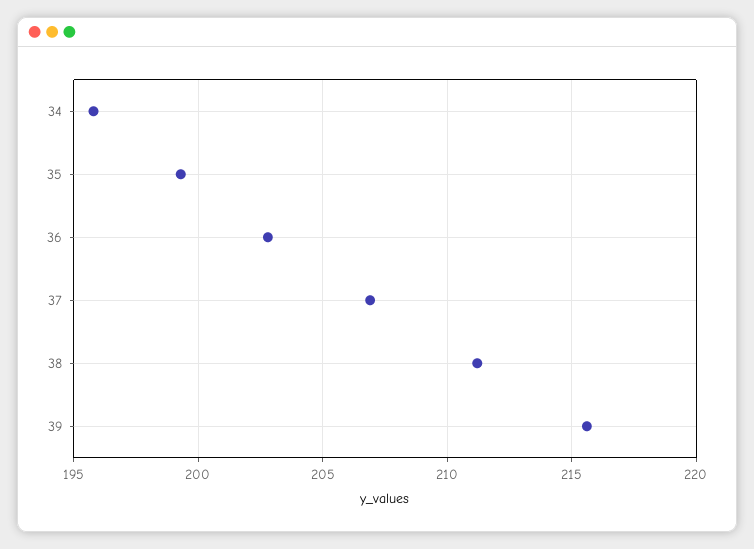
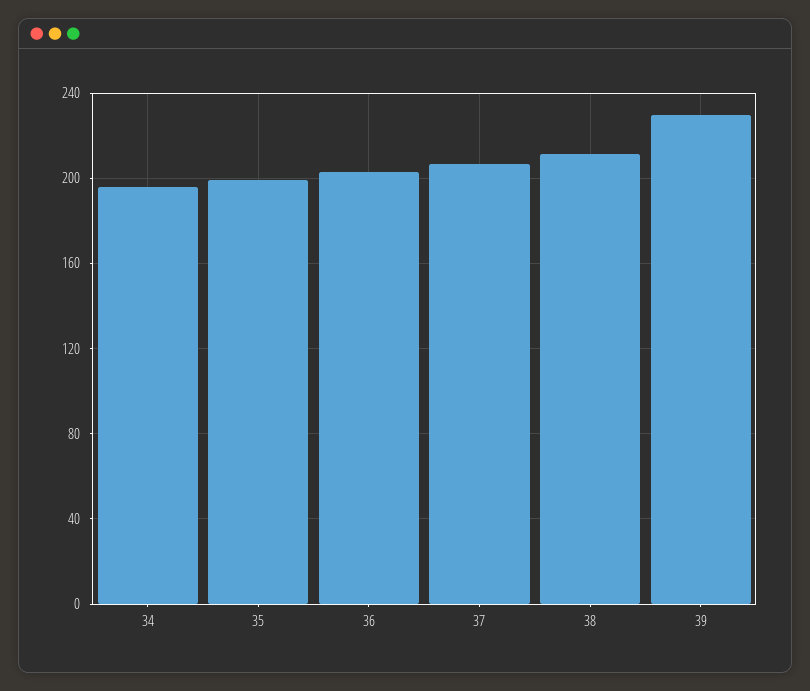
39: 215.5 -> 230

